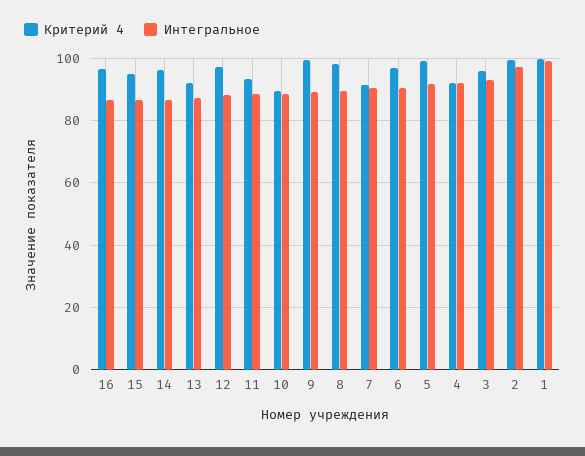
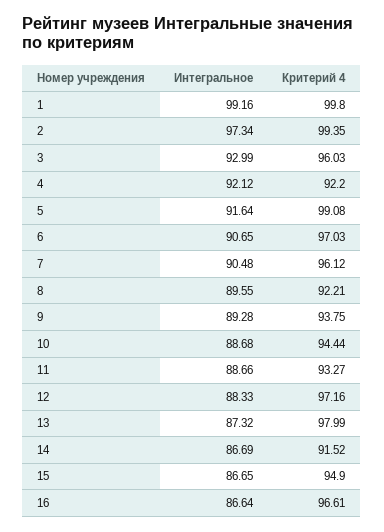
Критерий 4, 14: 96 -> 91.52
Критерий 4, 13: 92 -> 97.99
Критерий 4, 10: 90 -> 94.44
Критерий 4, 9: 100 -> 93.75
Критерий 4, 8: 98 -> 92.21
Критерий 4, 7: 92 -> 96.12

